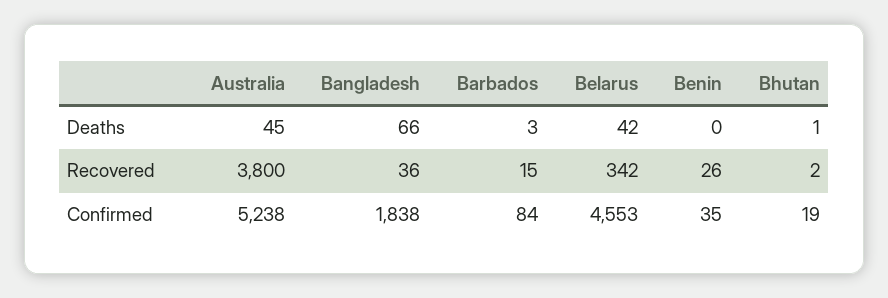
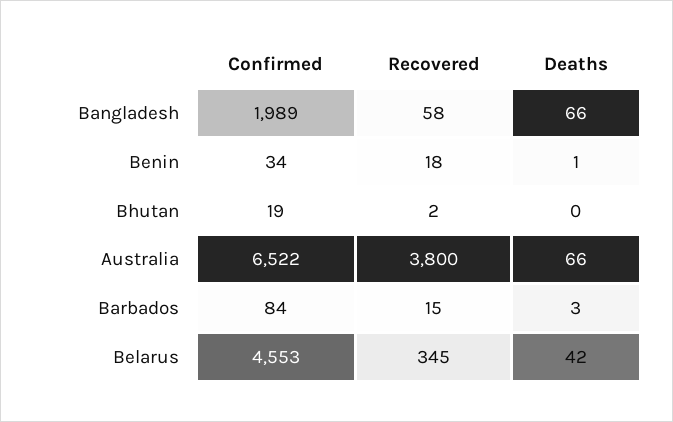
Australia, Deaths: 45 -> 66
Benin, Deaths: 0 -> 1
Bhutan, Deaths: 1 -> 0
Bangladesh, Recovered: 36 -> 58
Belarus, Recovered: 342 -> 345
Benin, Recovered: 26 -> 18
Australia, Confirmed: 5238 -> 6522
Bangladesh, Confirmed: 1838 -> 1989
Benin, Confirmed: 35 -> 34

